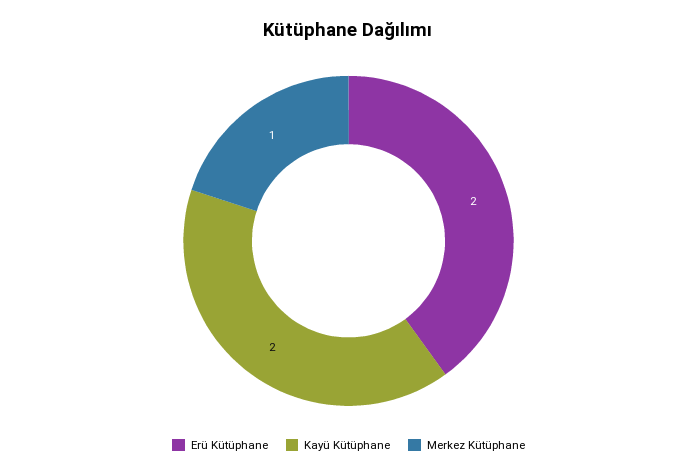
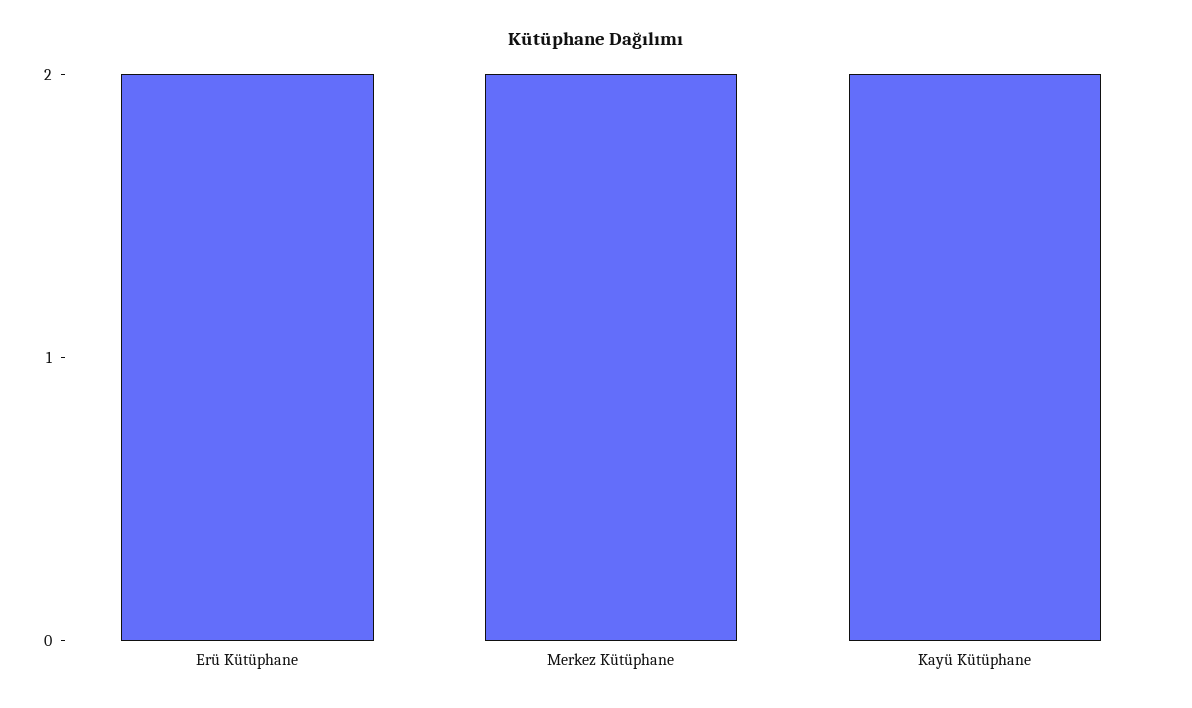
Merkez Kütüphane: 1 -> 2

